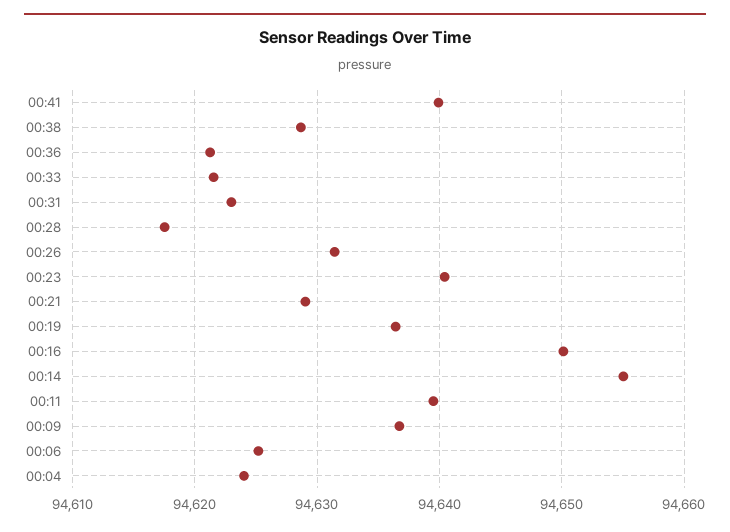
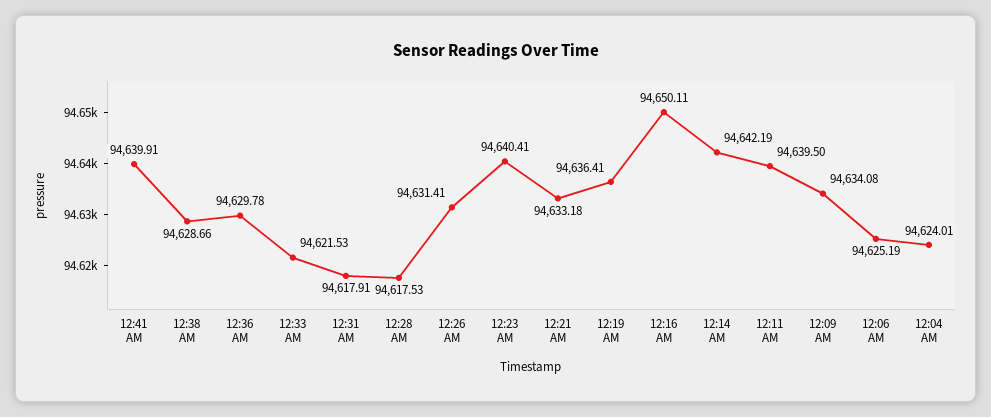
00:36: 94621 -> 94629.78
00:31: 94623 -> 94617.91
00:21: 94629 -> 94633.18
00:14: 94655 -> 94642.19
00:09: 94637 -> 94634.08

